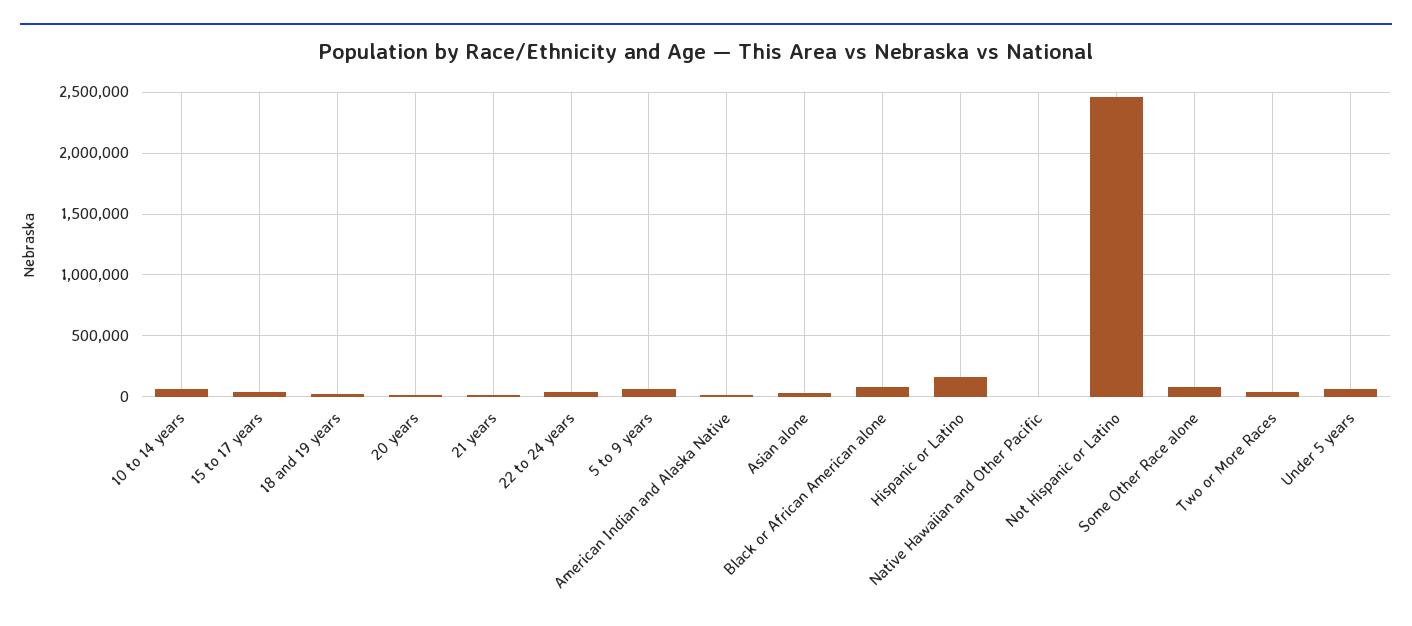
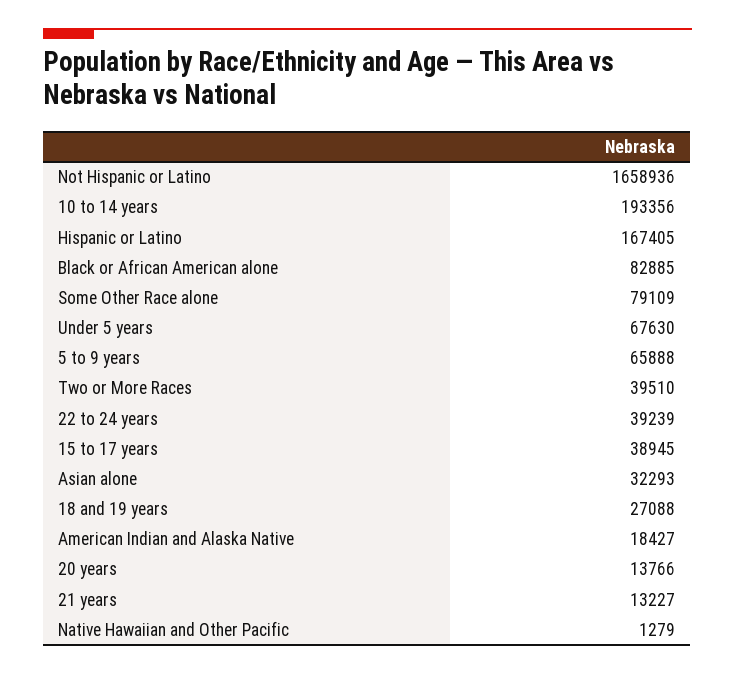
10 to 14 years: 50000 -> 193356
Not Hispanic or Latino: 2450000 -> 1658936

